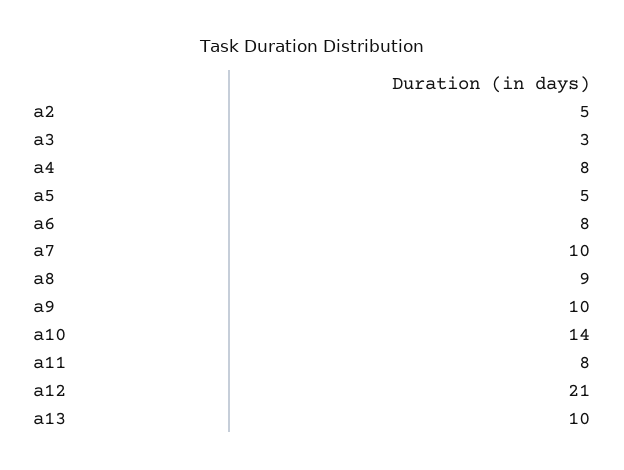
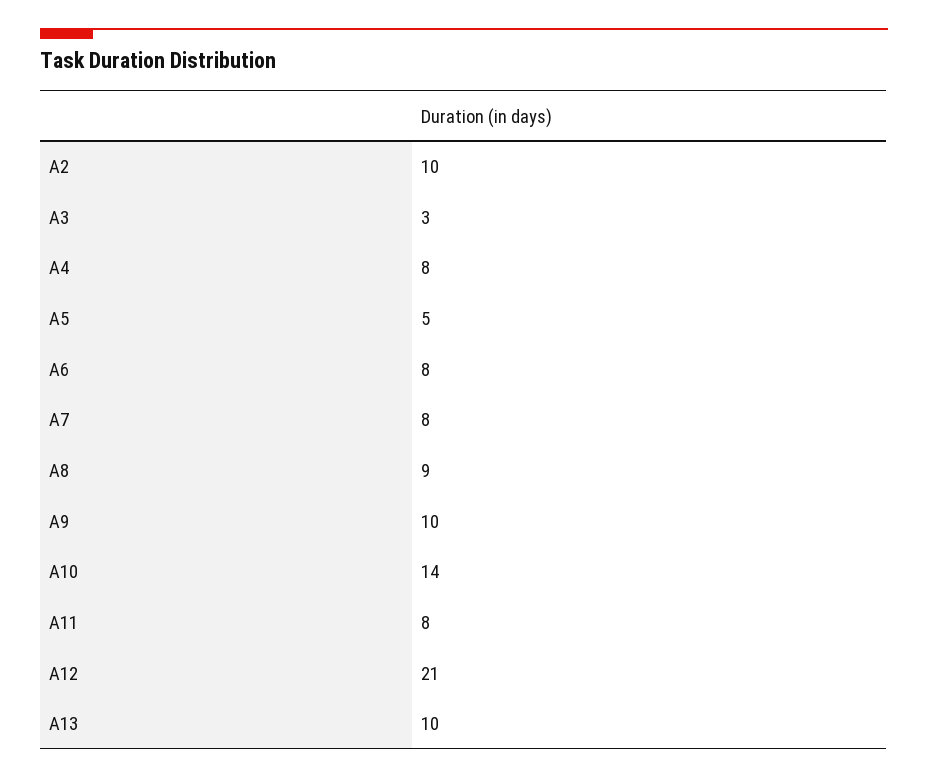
a2: 5 -> 10
a7: 10 -> 8

